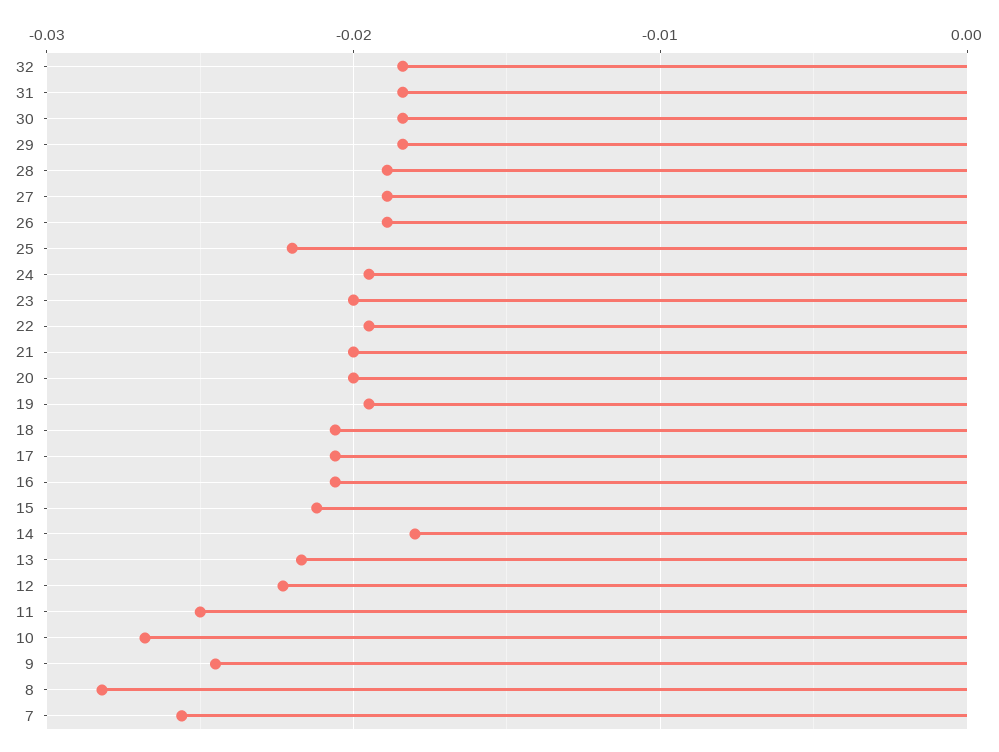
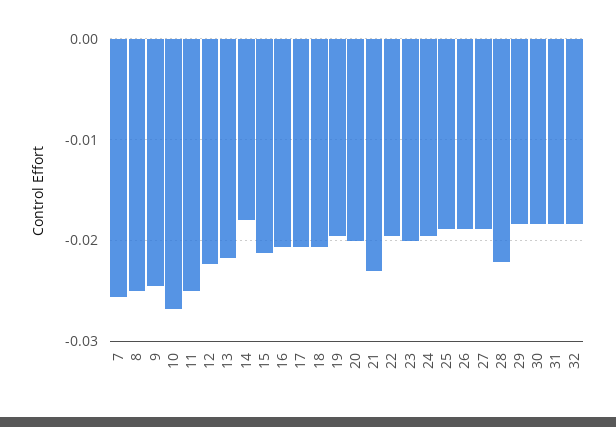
28: -0.019 -> -0.022
25: -0.022 -> -0.019
21: -0.02 -> -0.023
8: -0.028 -> -0.025

